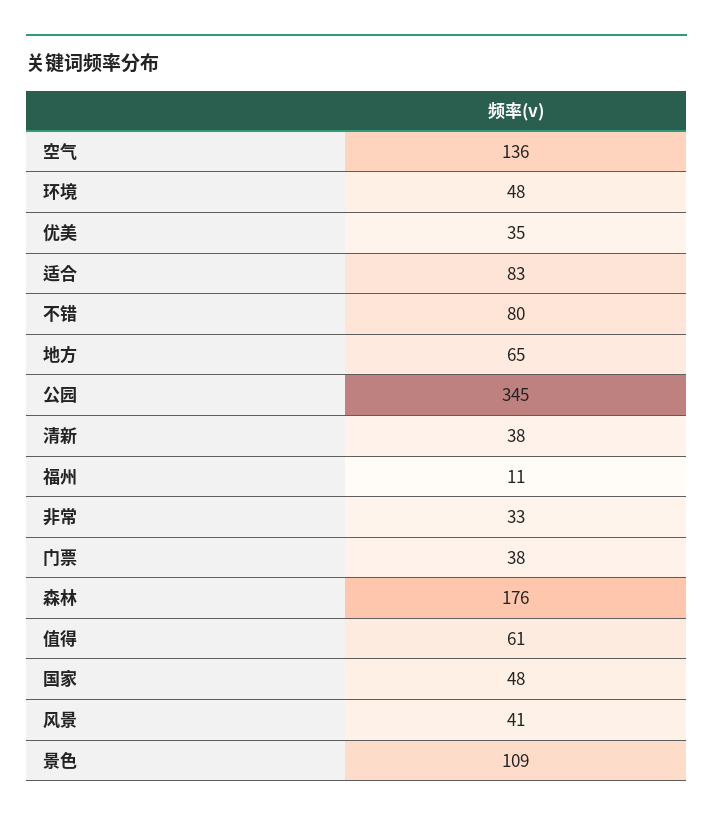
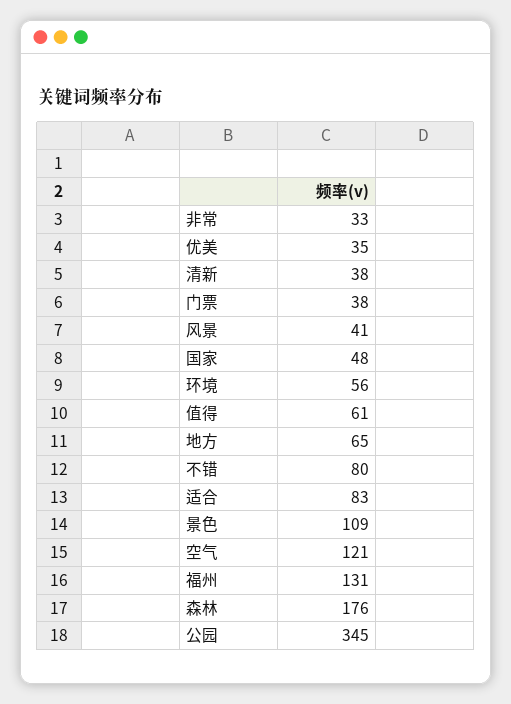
空气: 136 -> 121
环境: 48 -> 56
福州: 11 -> 131

